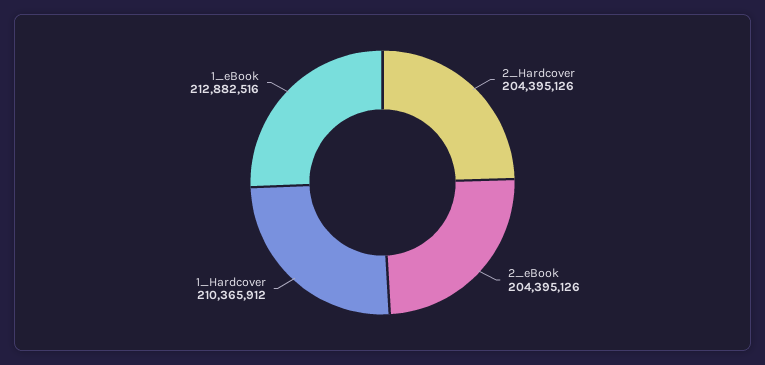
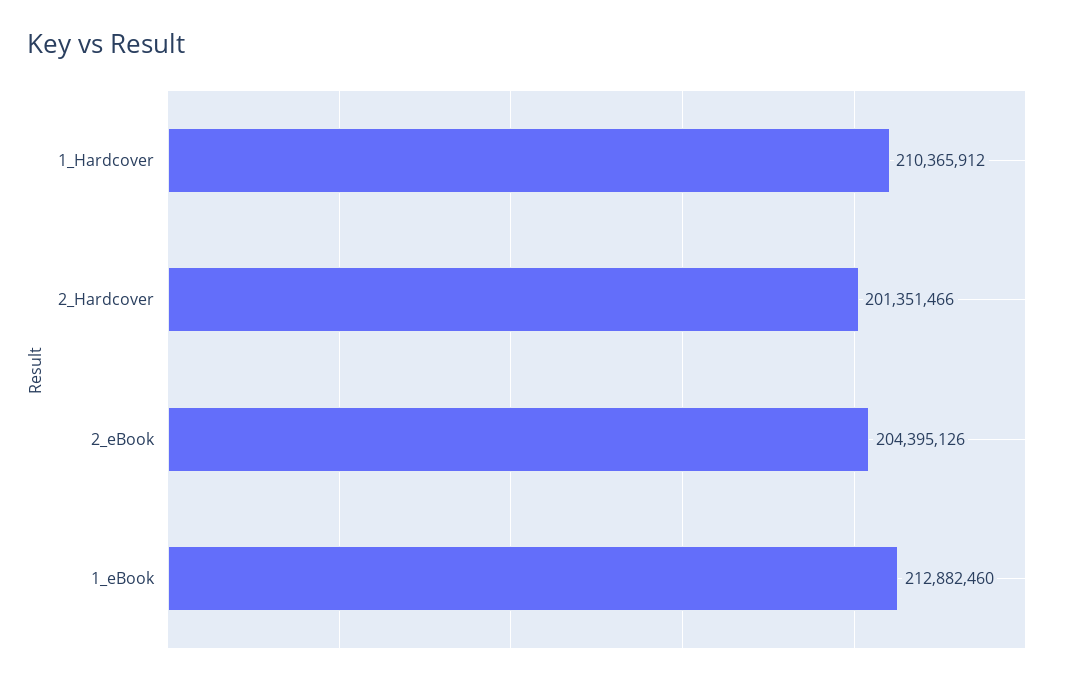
2_Hardcover: 204395126 -> 201351466
1_eBook: 212882516 -> 212882460

